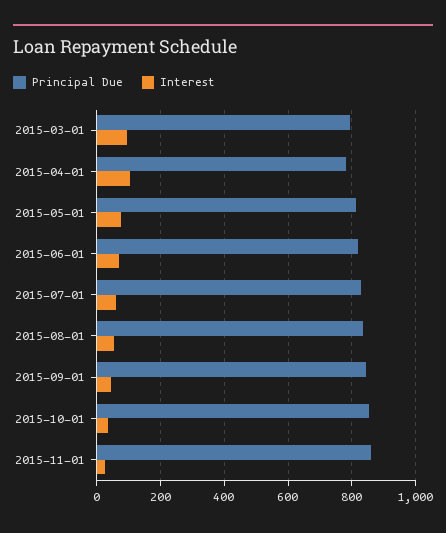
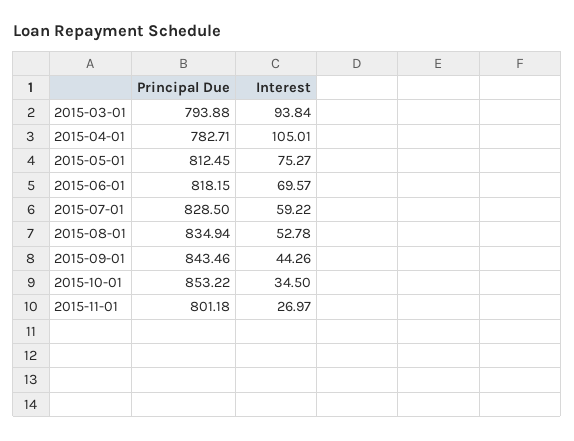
Principal Due, 2015-11-01: 860 -> 801.18

